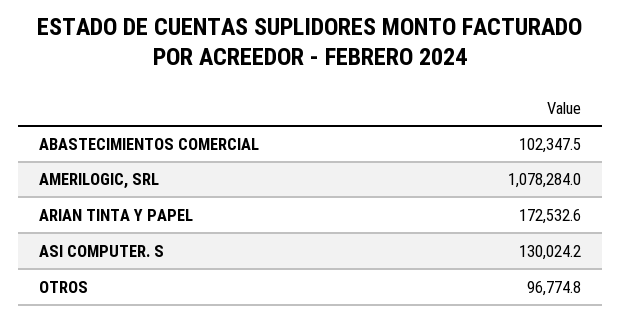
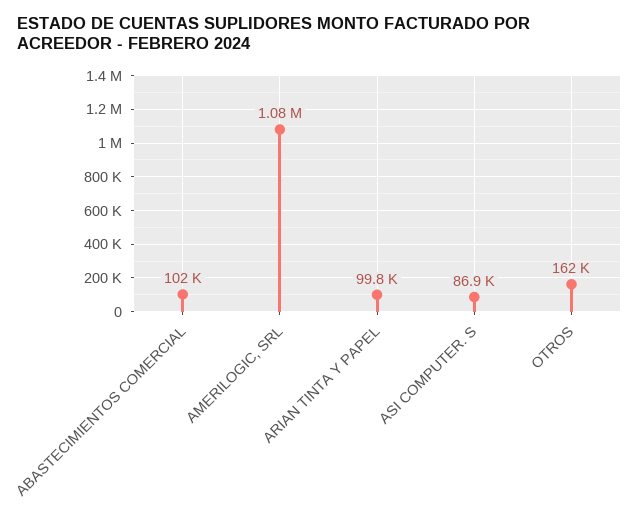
ARIAN TINTA Y PAPEL: 172532.6 -> 99800
ASI COMPUTER. S: 130024.2 -> 86900
OTROS: 96774.8 -> 162000

